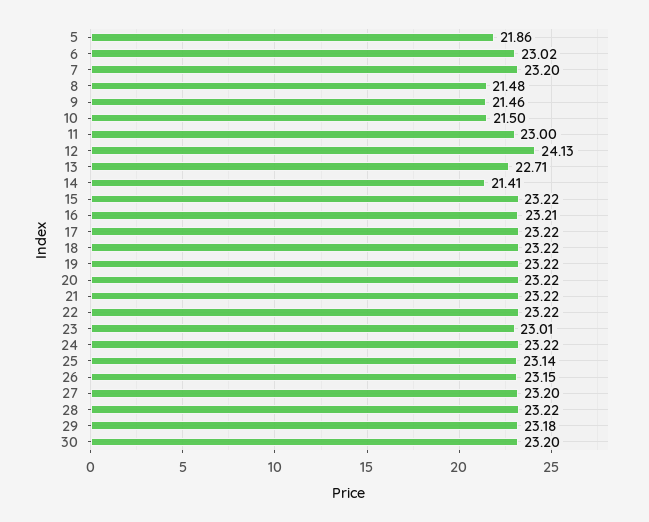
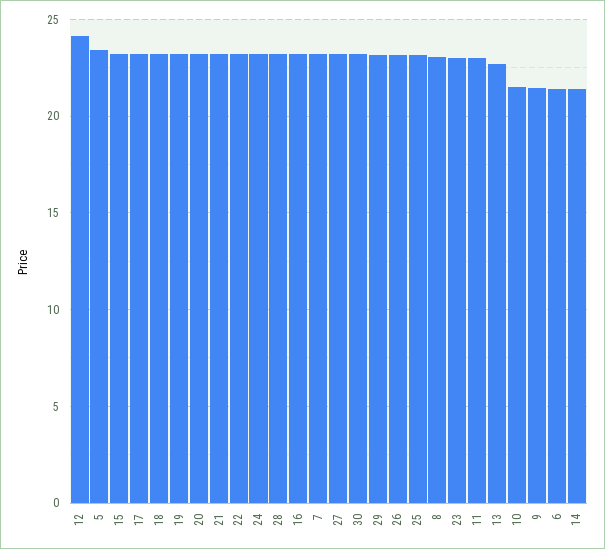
5: 21.86 -> 23.5
6: 23.02 -> 21.5
8: 21.48 -> 23

